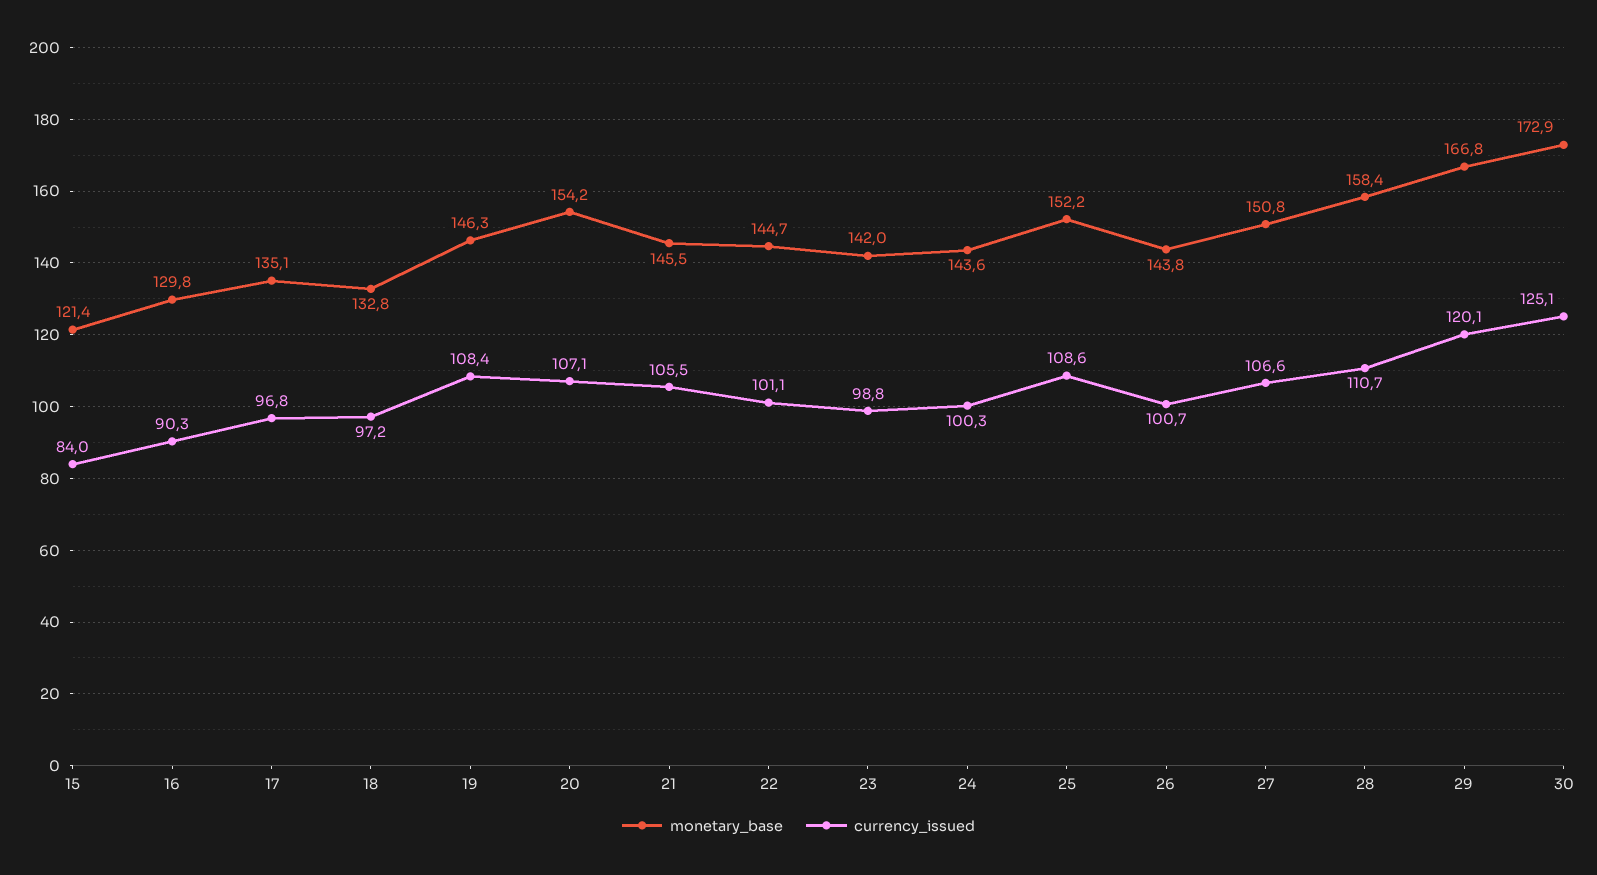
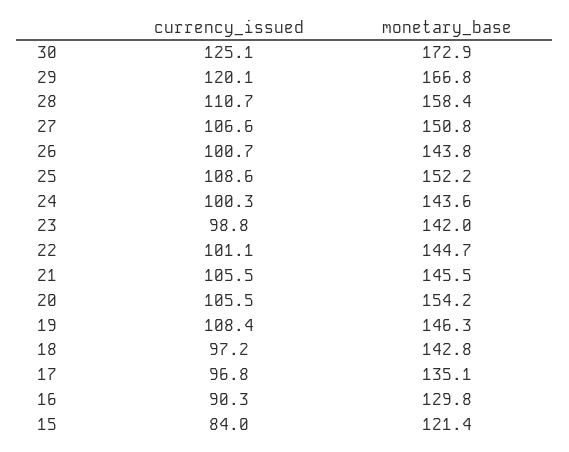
monetary_base, 18: 132.8 -> 142.8
currency_issued, 20: 107.1 -> 105.5

